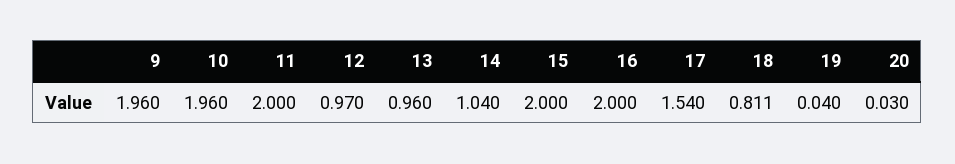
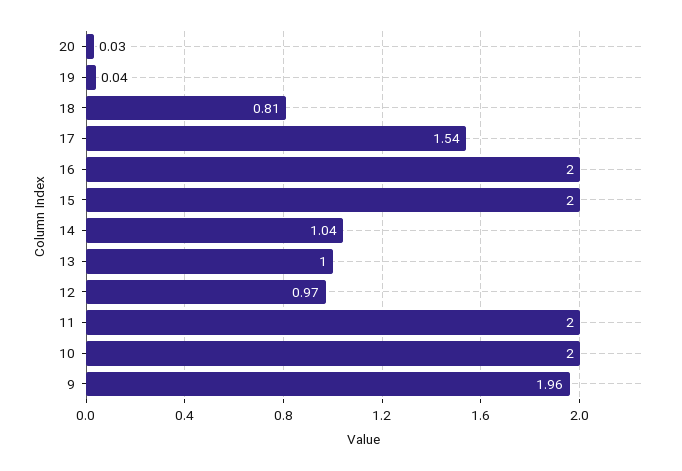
10: 1.96 -> 2
13: 0.96 -> 1

